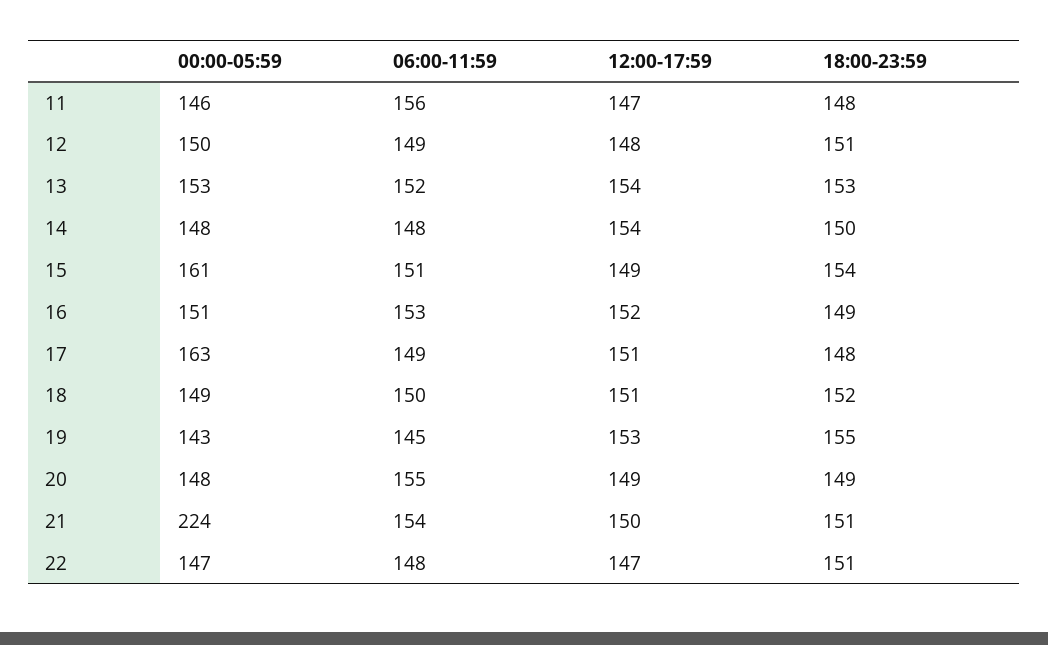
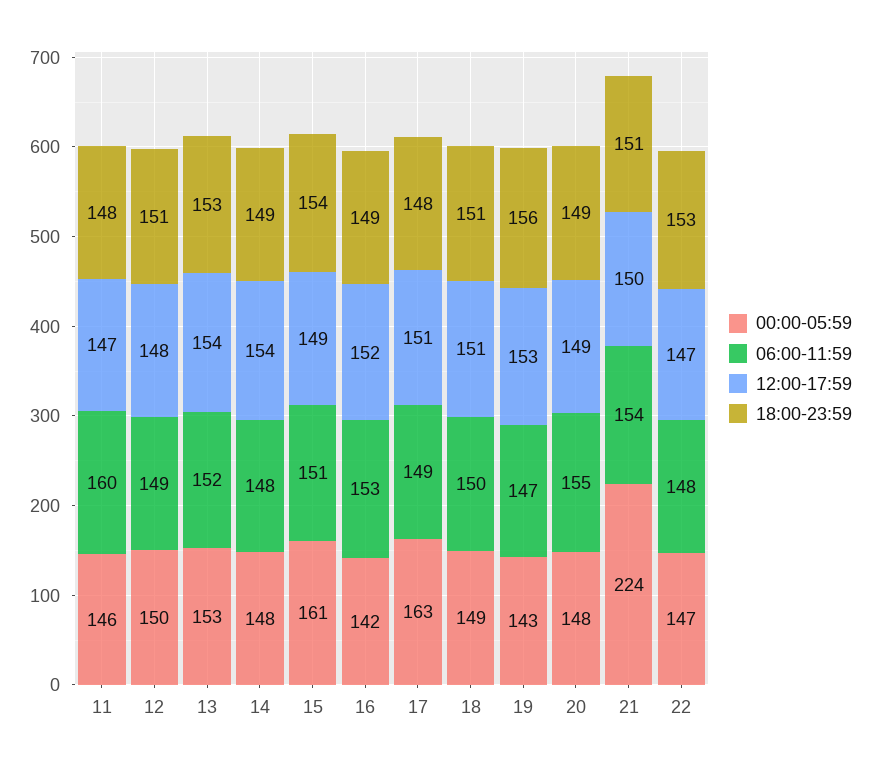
06:00-11:59, 11: 156 -> 160
18:00-23:59, 14: 150 -> 149
00:00-05:59, 16: 151 -> 142
18:00-23:59, 18: 152 -> 151
06:00-11:59, 19: 145 -> 147
18:00-23:59, 19: 155 -> 156
18:00-23:59, 22: 151 -> 153

